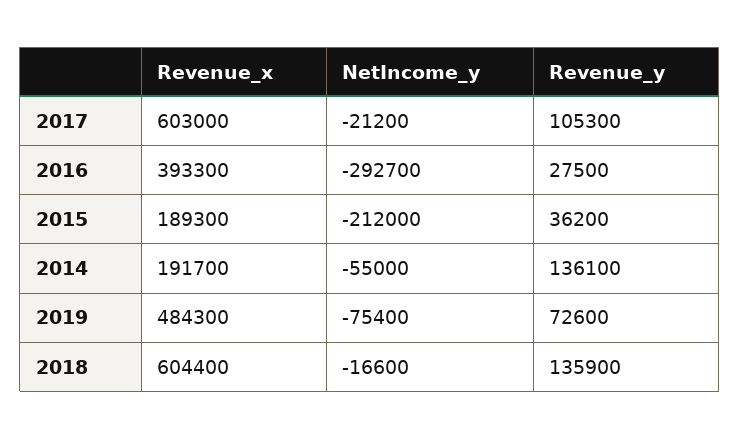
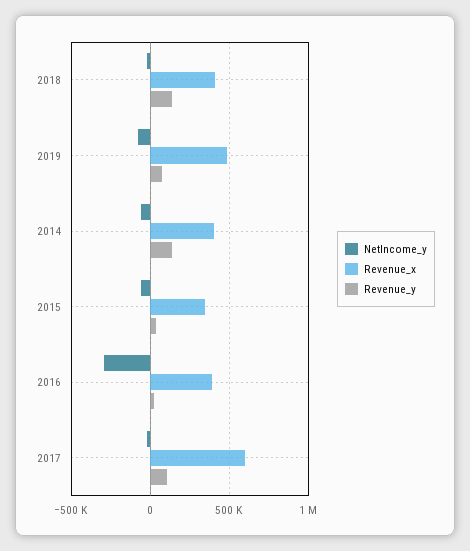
Revenue_x, 2015: 189300 -> 350000
NetIncome_y, 2015: -212000 -> -50000
Revenue_x, 2014: 191700 -> 400000
Revenue_x, 2018: 604400 -> 400000

